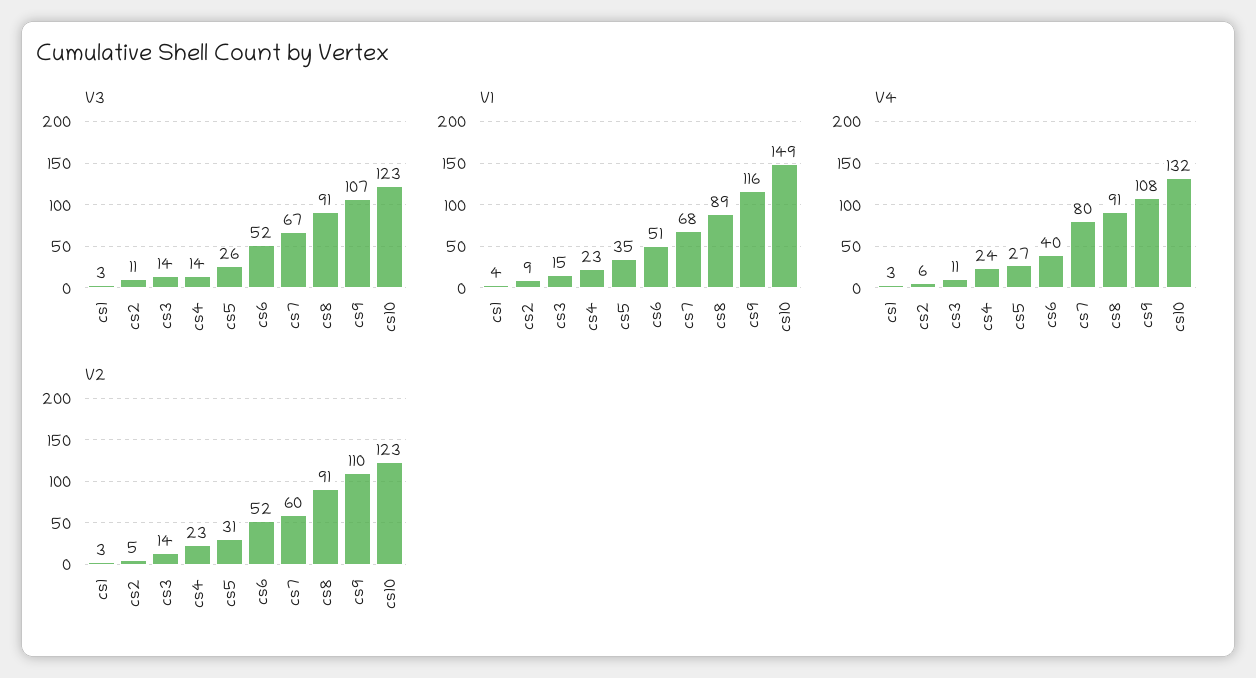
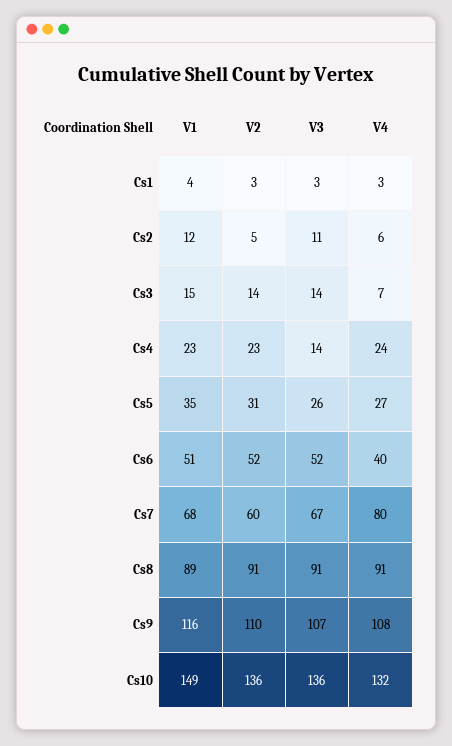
V3, cs10: 123 -> 136
V1, cs2: 9 -> 12
V4, cs3: 11 -> 7
V2, cs10: 123 -> 136

